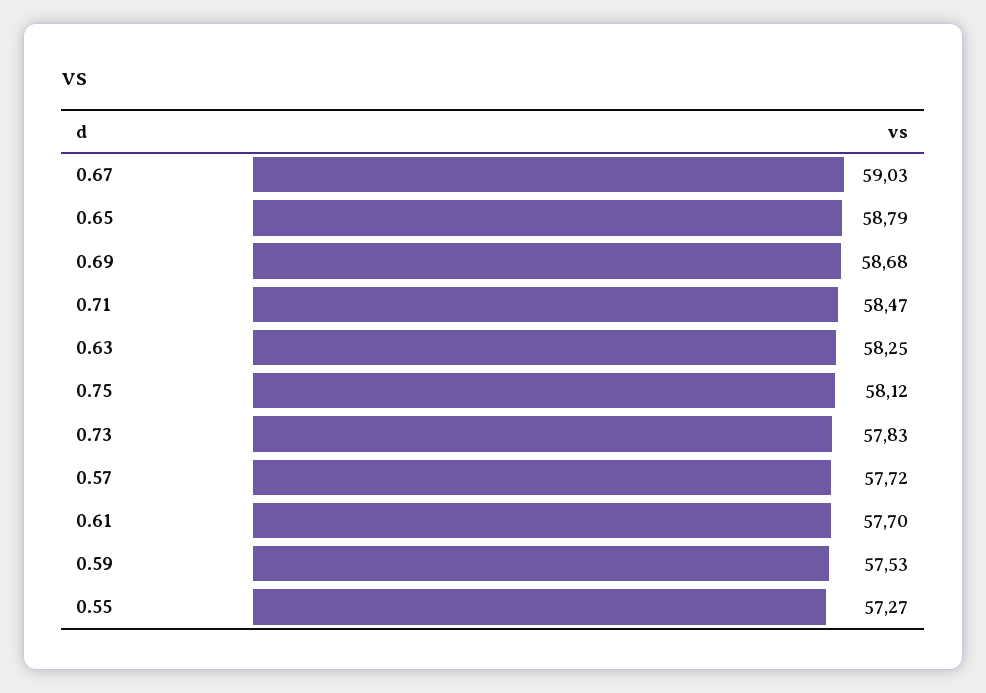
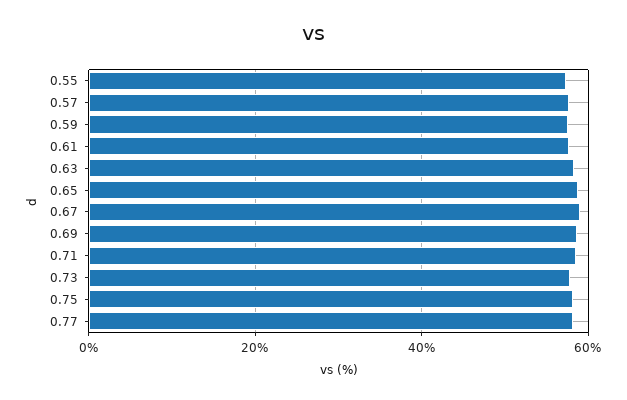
0.77: none -> 58

